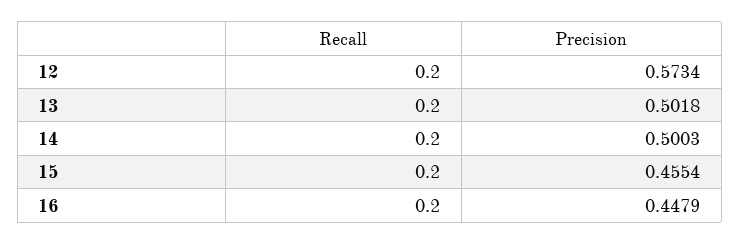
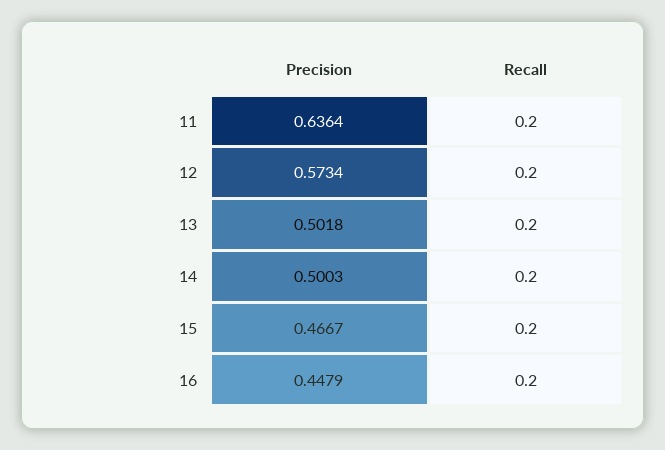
Precision, 15: 0.4554 -> 0.4667
Precision, 11: none -> 0.6364
Recall, 11: none -> 0.2

